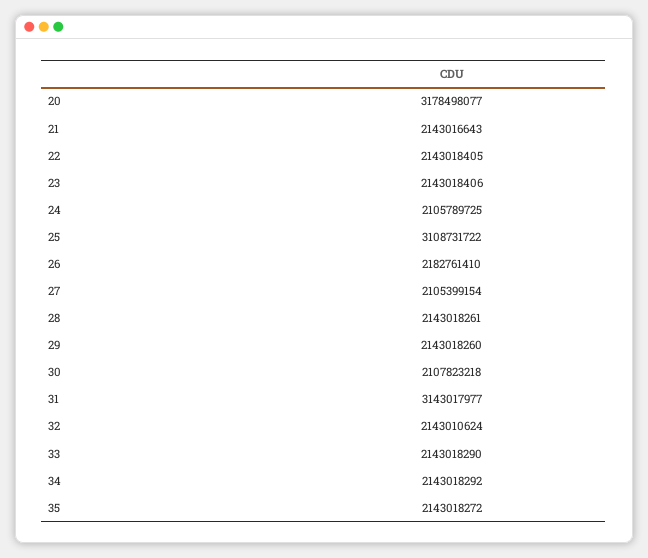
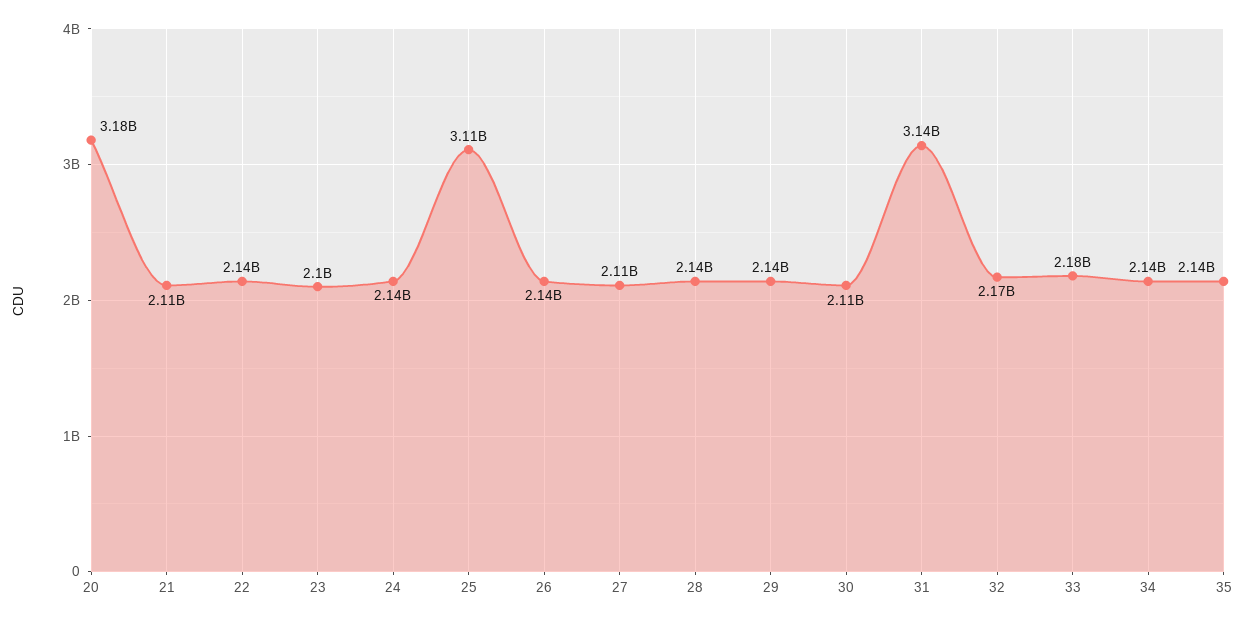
21: 2143016643 -> 2110000000
23: 2143018406 -> 2100000000
24: 2105789725 -> 2140000000
26: 2182761410 -> 2140000000
32: 2143010624 -> 2170000000
33: 2143018290 -> 2180000000

